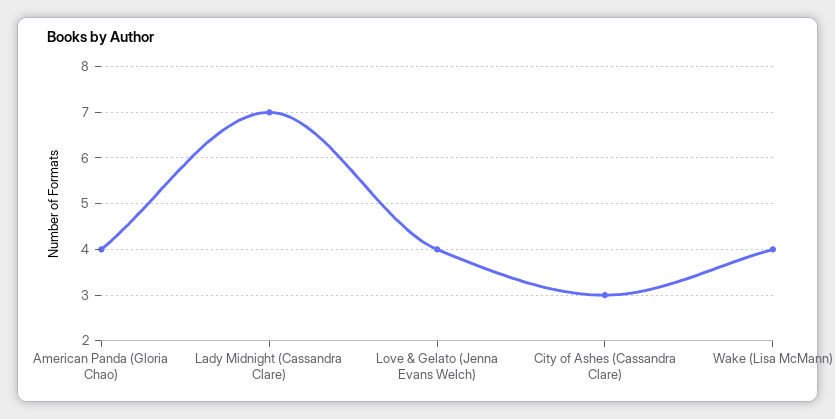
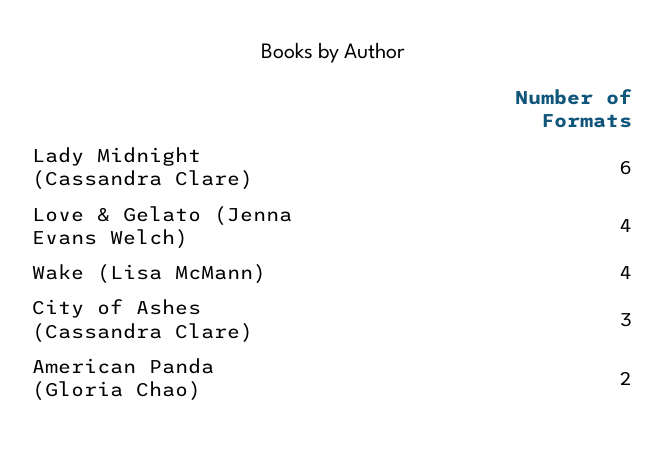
American Panda (Gloria Chao): 4 -> 2
Lady Midnight (Cassandra Clare): 7 -> 6

